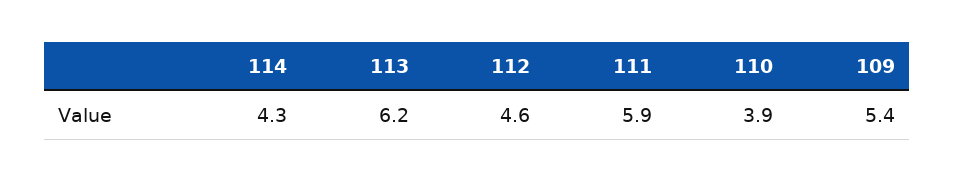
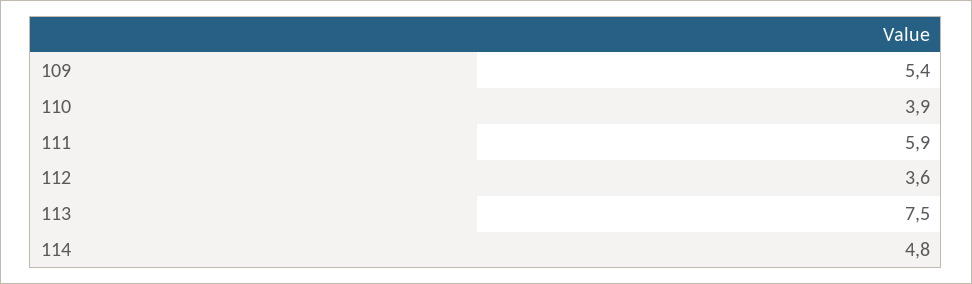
114: 4.3 -> 4.8
113: 6.2 -> 7.5
112: 4.6 -> 3.6

